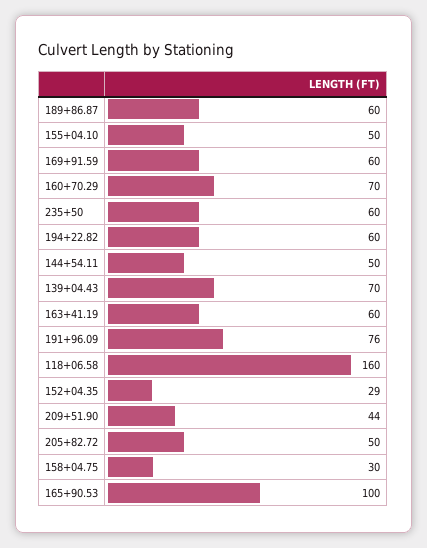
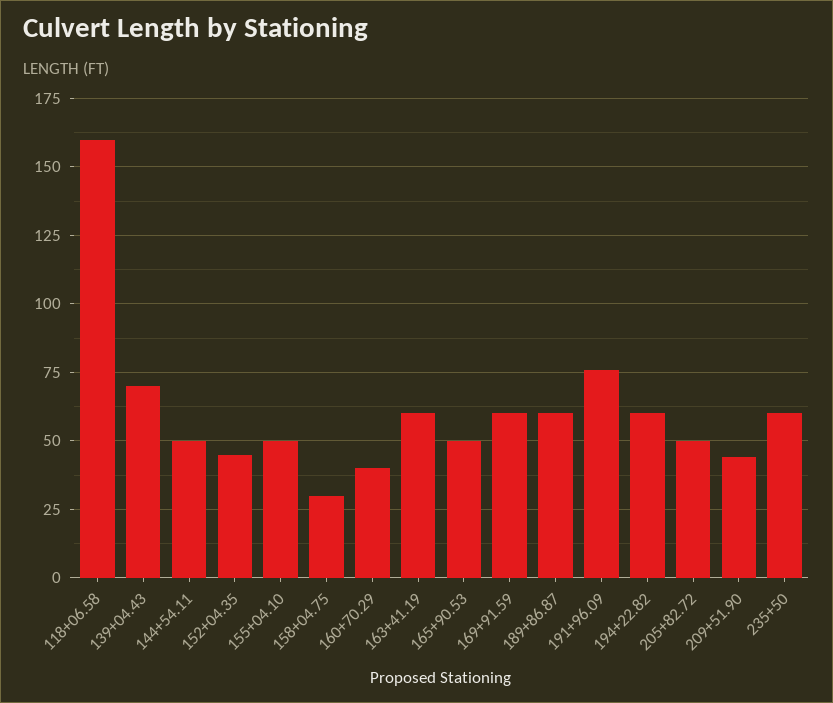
160+70.29: 70 -> 40
152+04.35: 29 -> 45
165+90.53: 100 -> 50

